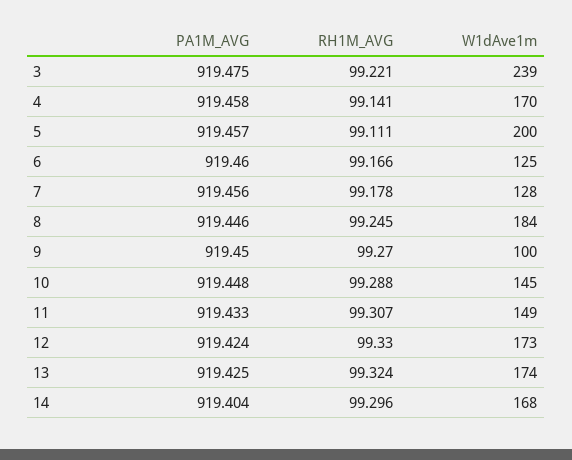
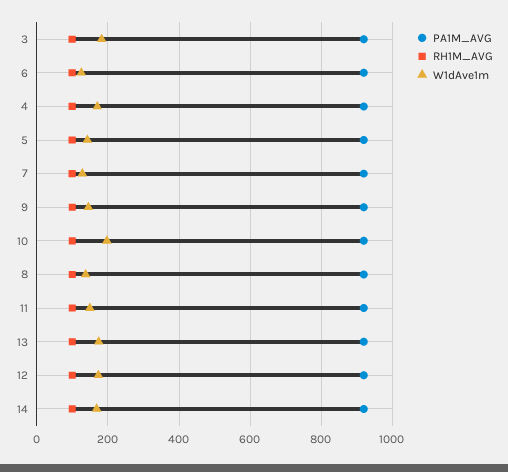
W1dAve1m, 3: 239 -> 180
W1dAve1m, 5: 200 -> 140
W1dAve1m, 8: 184 -> 140
W1dAve1m, 9: 100 -> 140
W1dAve1m, 10: 145 -> 200

